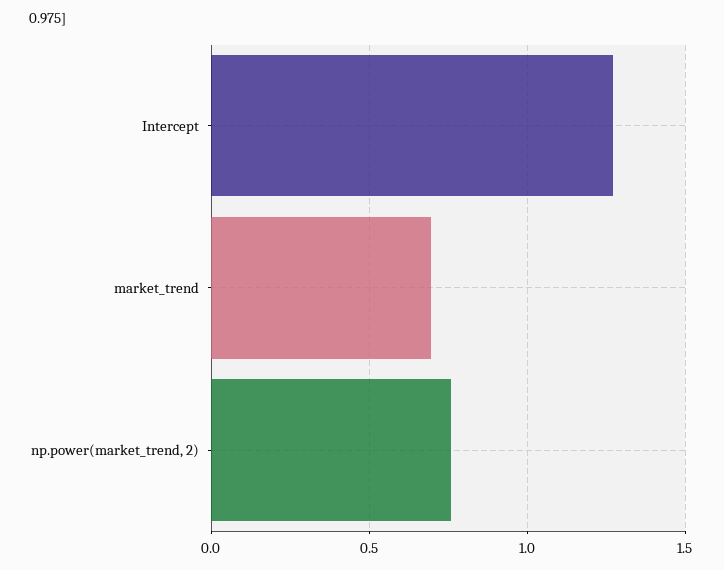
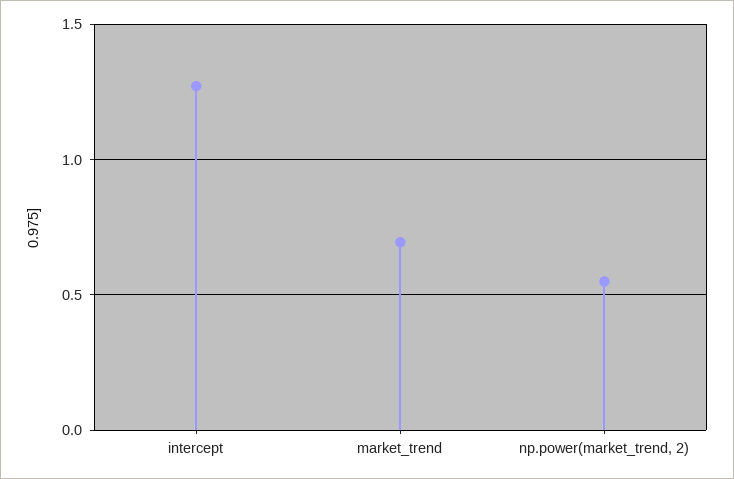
np.power(market_trend, 2): 0.75 -> 0.55

